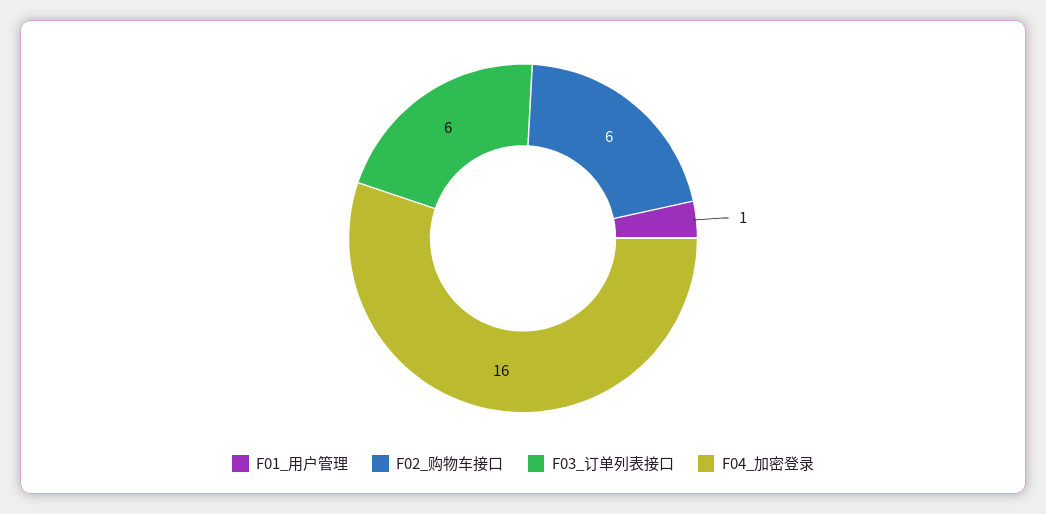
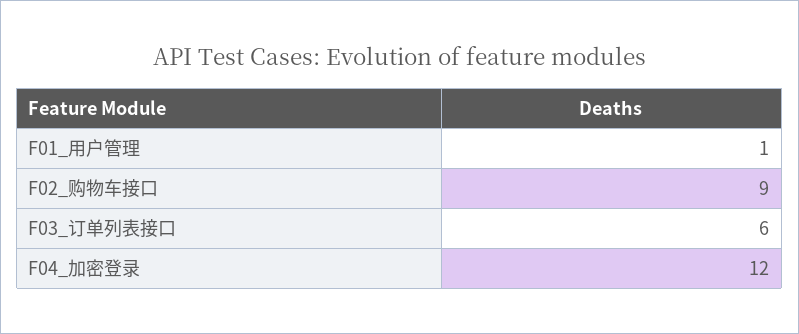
F02_购物车接口: 6 -> 9
F04_加密登录: 16 -> 12

